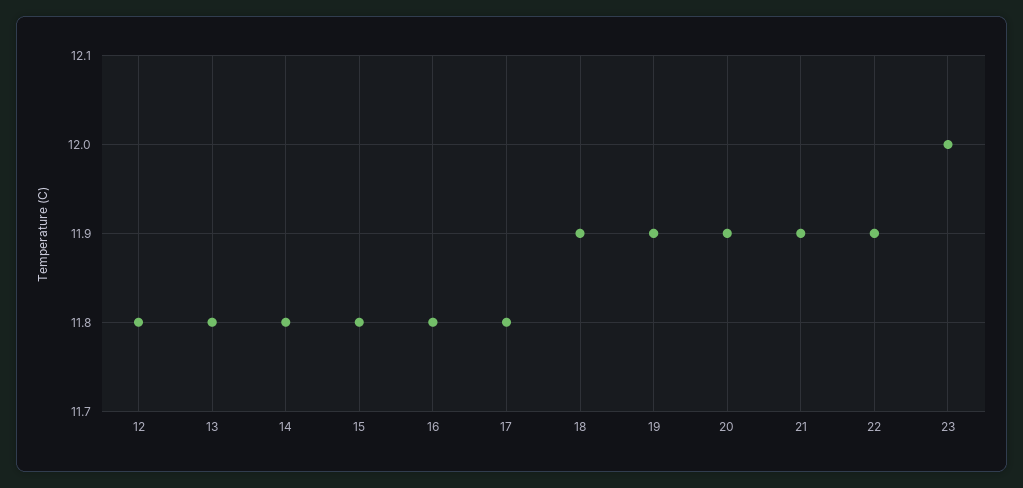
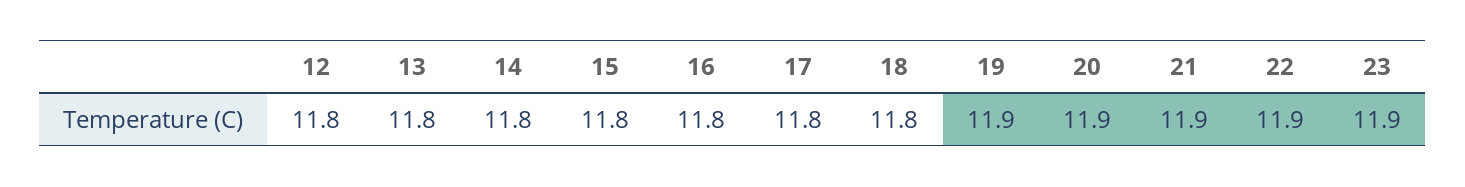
18: 11.9 -> 11.8
23: 12 -> 11.9

